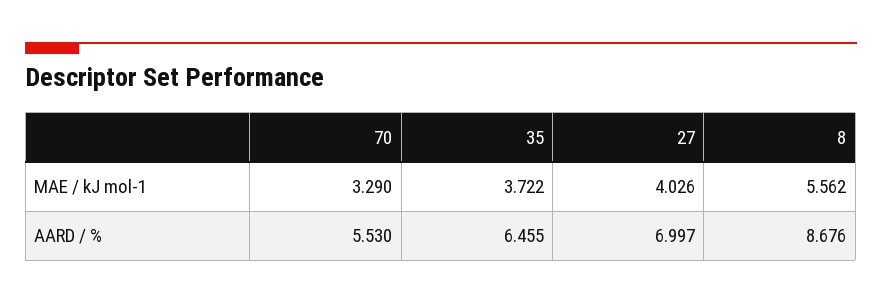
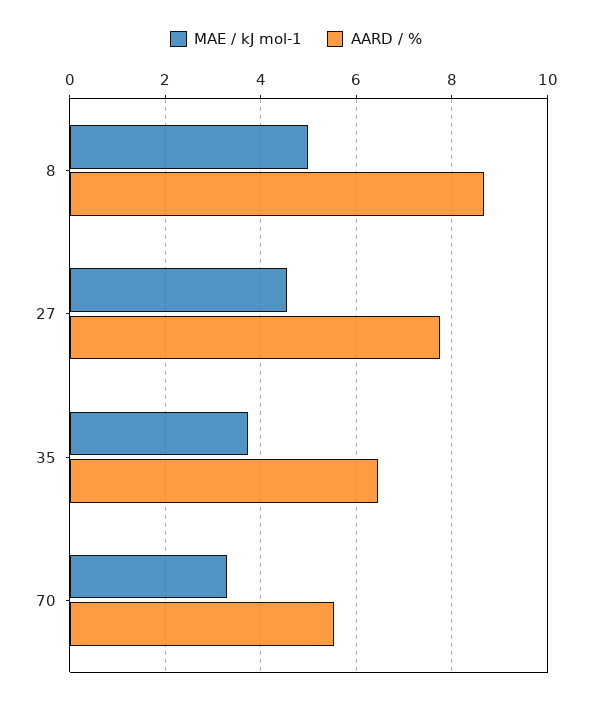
MAE / kJ mol-1, 27: 4.026 -> 4.6
MAE / kJ mol-1, 8: 5.562 -> 5
AARD / %, 27: 6.997 -> 7.8

